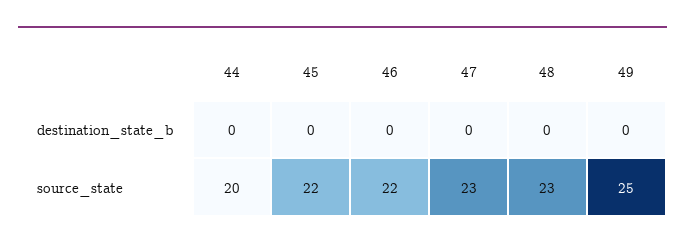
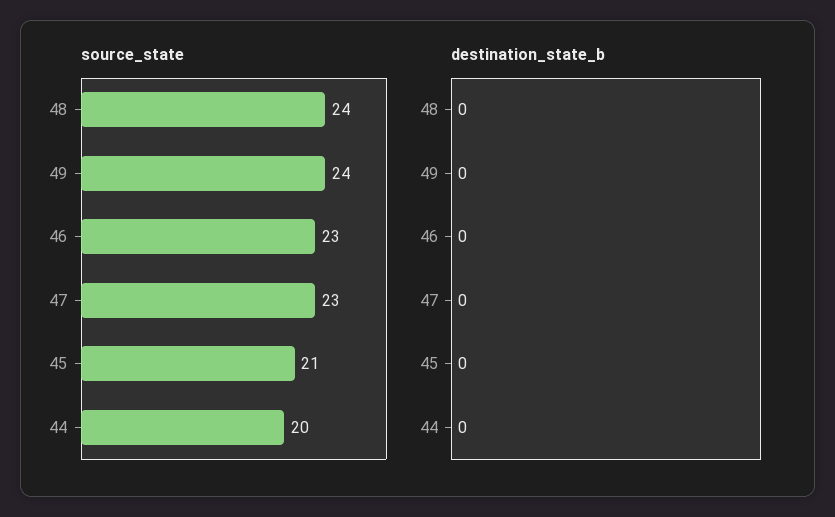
source_state, 45: 22 -> 21
source_state, 46: 22 -> 23
source_state, 48: 23 -> 24
source_state, 49: 25 -> 24

